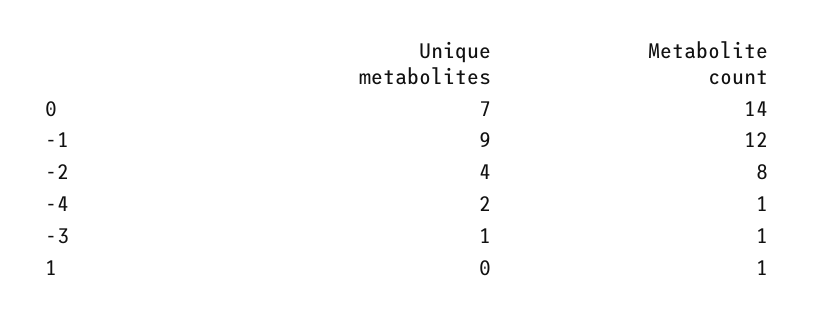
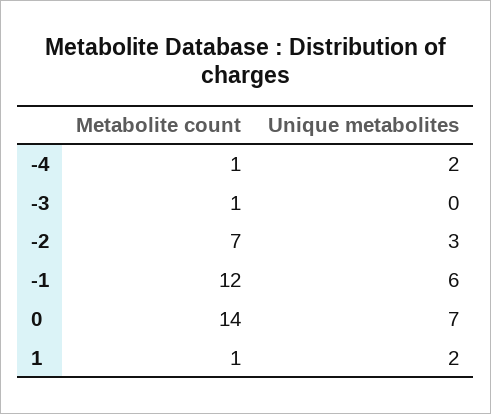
Unique metabolites, -1: 9 -> 6
Unique metabolites, -2: 4 -> 3
Metabolite count, -2: 8 -> 7
Unique metabolites, -3: 1 -> 0
Unique metabolites, 1: 0 -> 2

